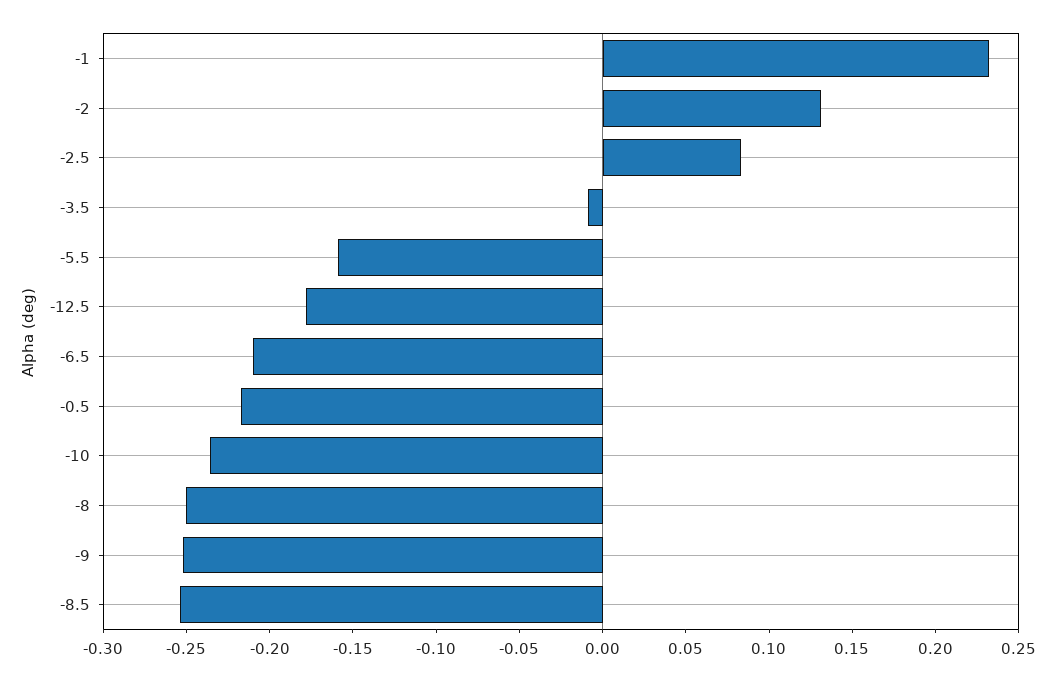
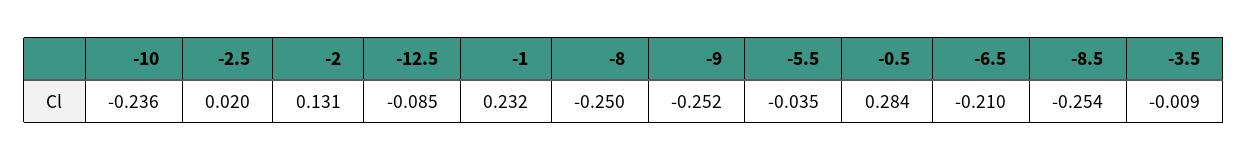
-2.5: 0.08 -> 0.02
-5.5: -0.16 -> -0.035
-12.5: -0.18 -> -0.085
-0.5: -0.22 -> 0.284

